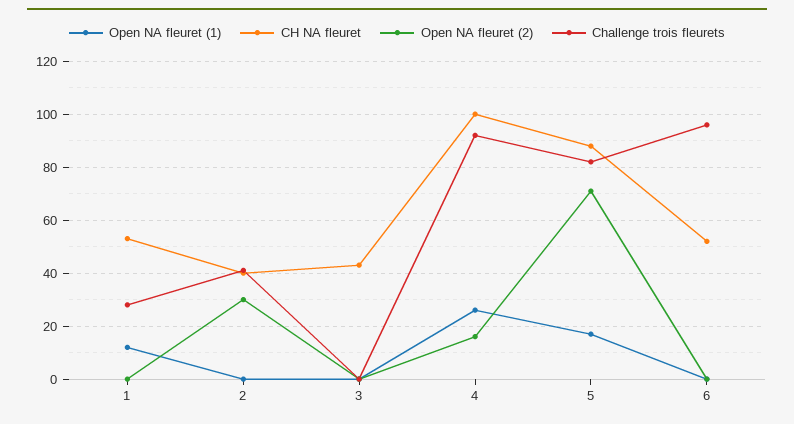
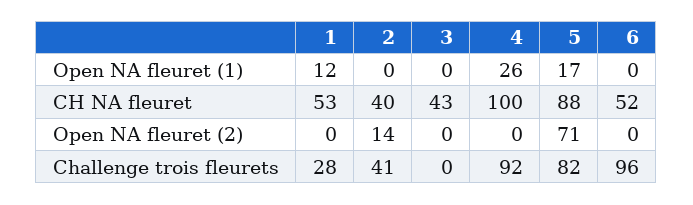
Open NA fleuret (2), 2: 30 -> 14
Open NA fleuret (2), 4: 15 -> 0

